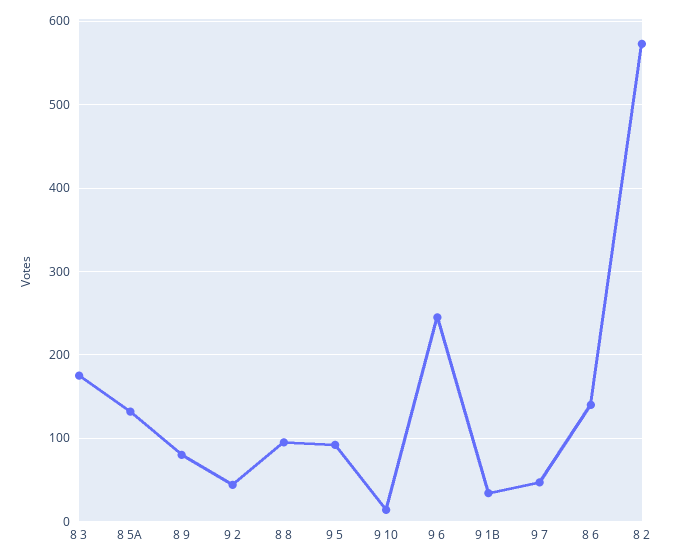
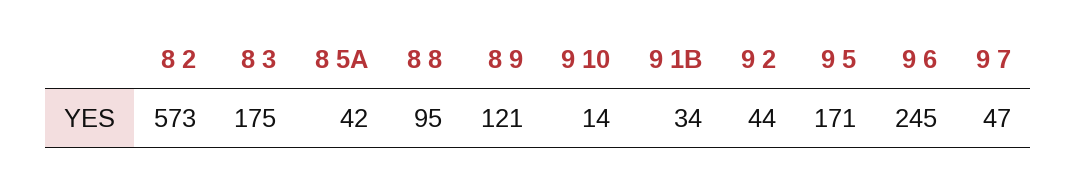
8 5A: 130 -> 42
8 9: 80 -> 121
9 5: 90 -> 171
8 6: 140 -> none

